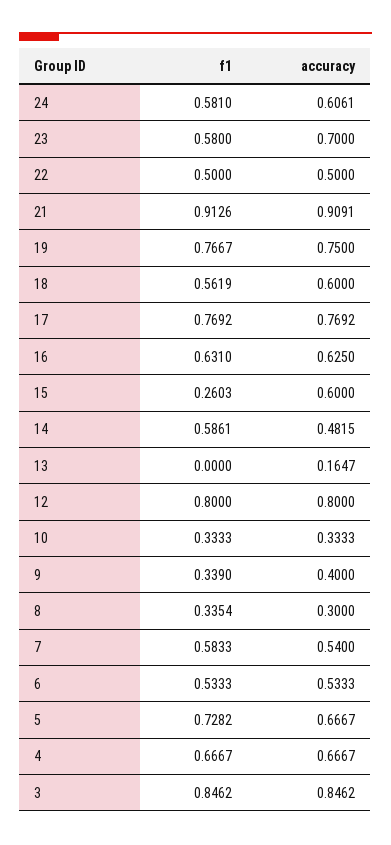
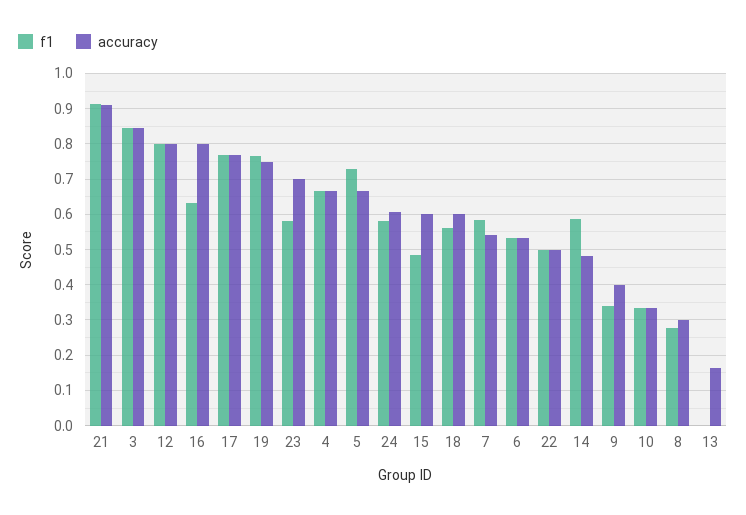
accuracy, 16: 0.625 -> 0.8
f1, 15: 0.2603 -> 0.48
f1, 8: 0.3354 -> 0.28

